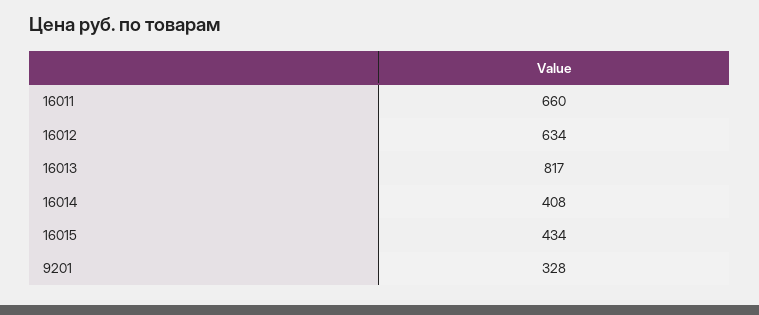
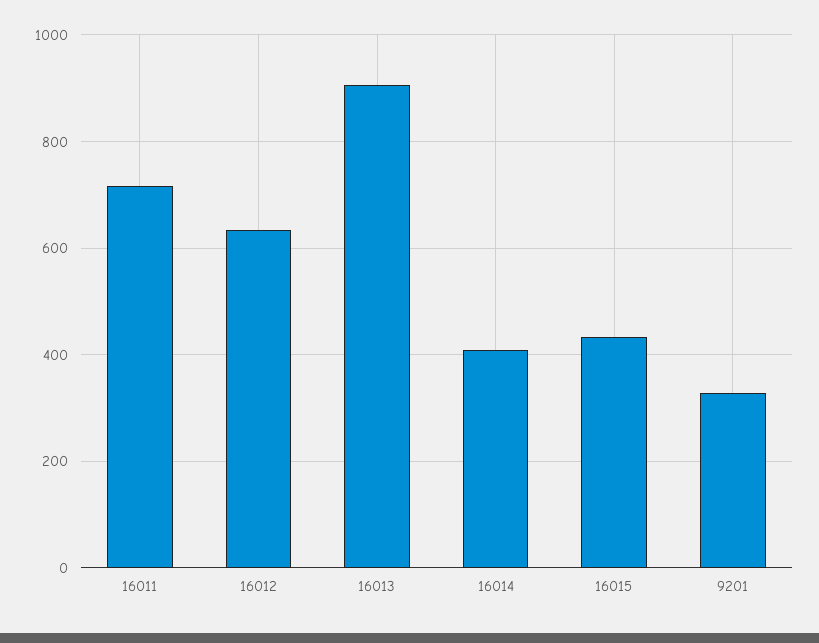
16011: 660 -> 720
16013: 817 -> 900

